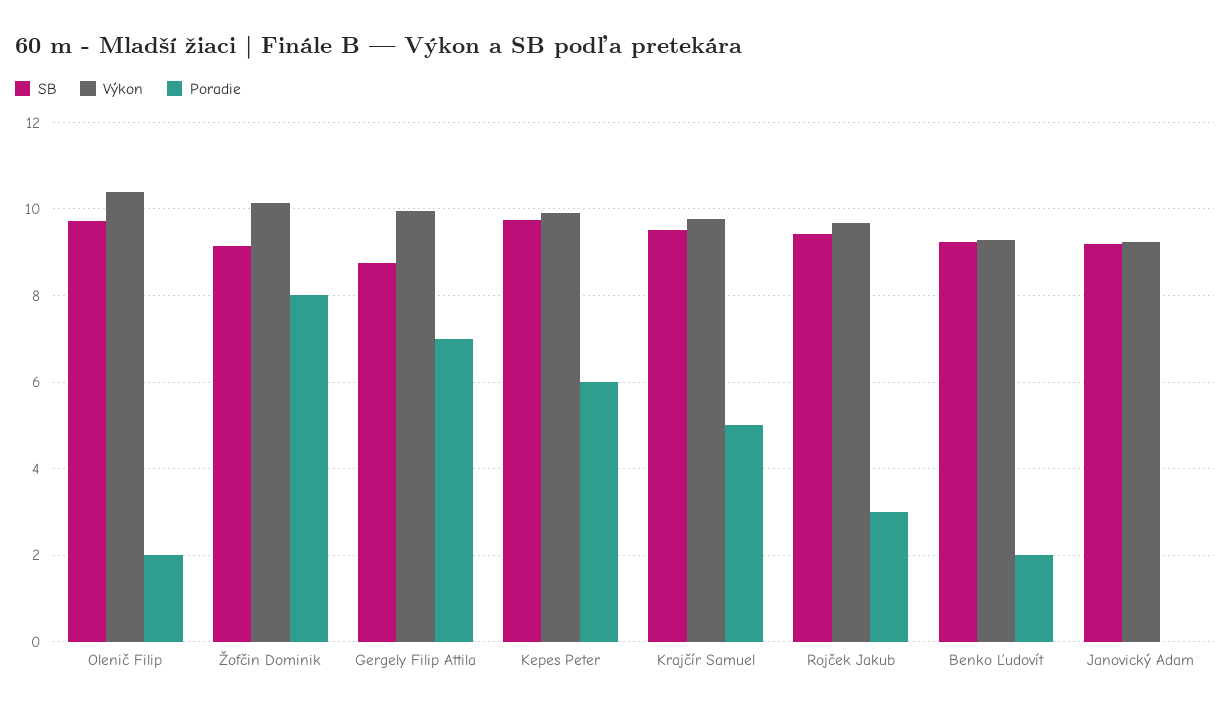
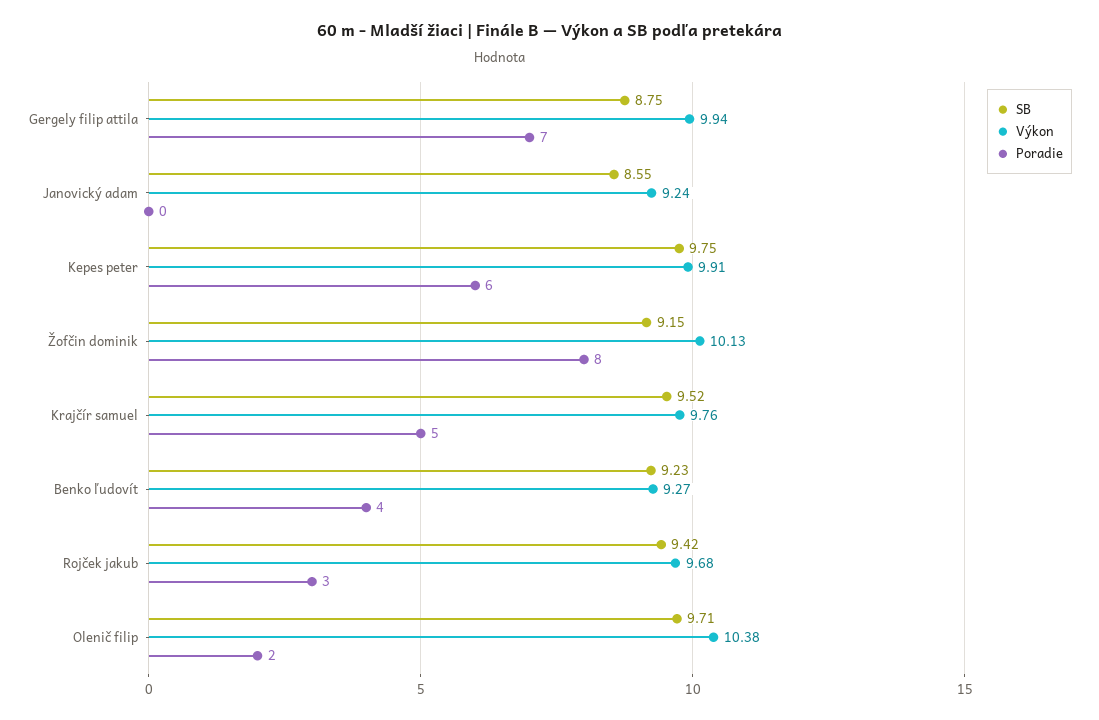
Poradie, Benko Ľudovít: 2 -> 4
SB, Janovický Adam: 9.2 -> 8.55

